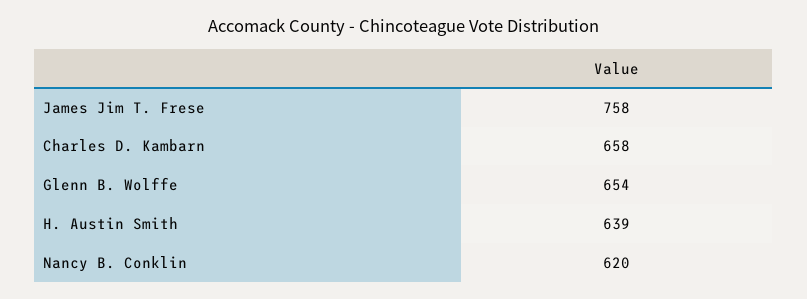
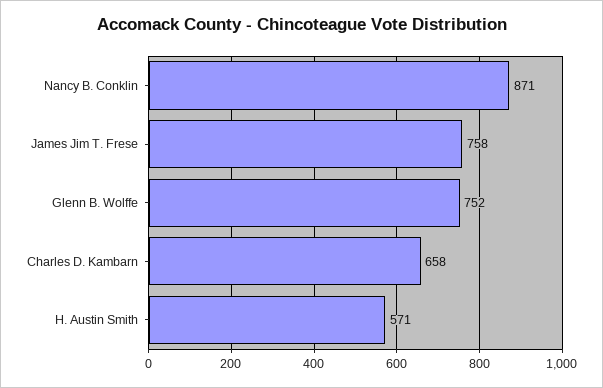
Glenn B. Wolffe: 654 -> 752
H. Austin Smith: 639 -> 571
Nancy B. Conklin: 620 -> 871

